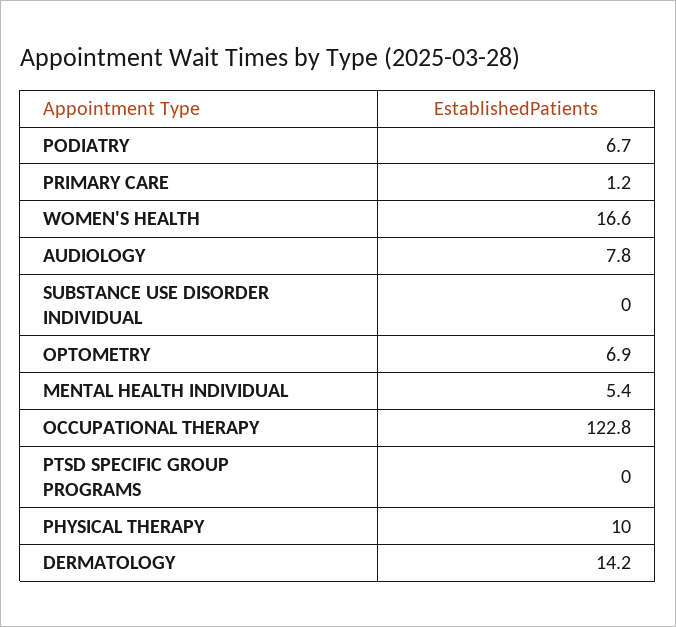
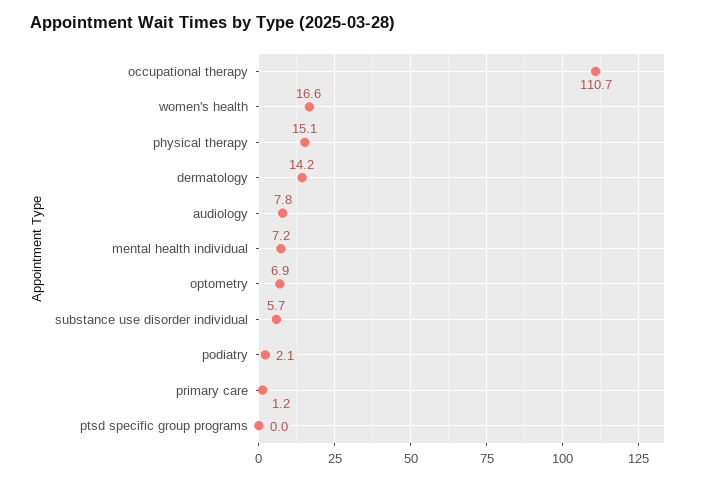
PODIATRY: 6.7 -> 2.1
SUBSTANCE USE DISORDER INDIVIDUAL: 0 -> 5.7
MENTAL HEALTH INDIVIDUAL: 5.4 -> 7.2
OCCUPATIONAL THERAPY: 122.8 -> 110.7
PHYSICAL THERAPY: 10 -> 15.1

